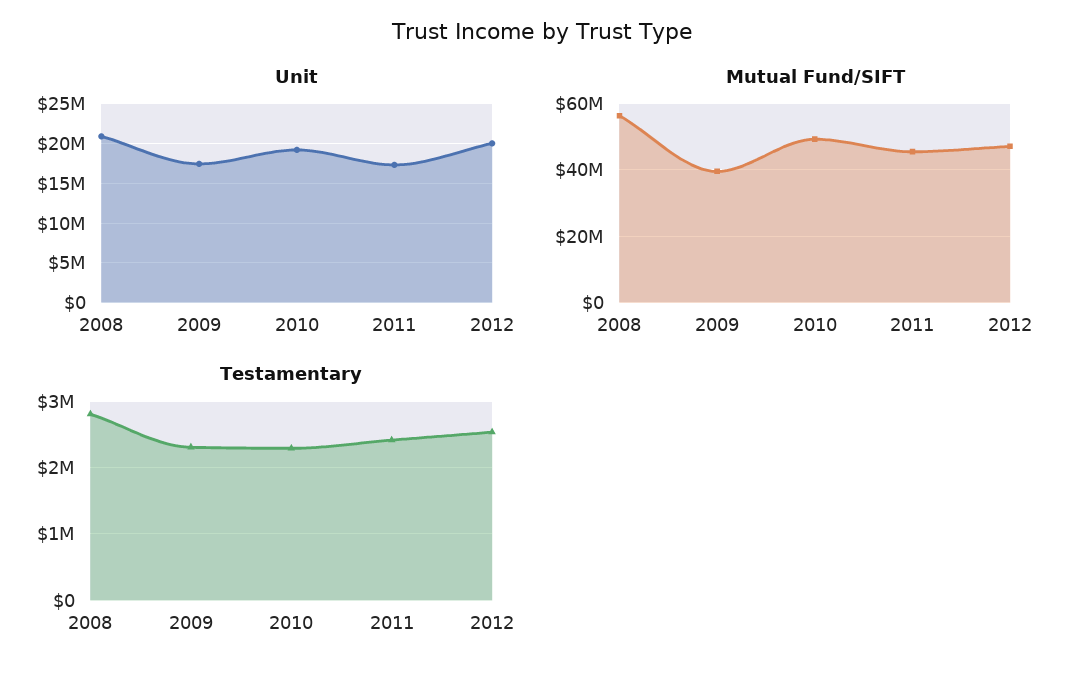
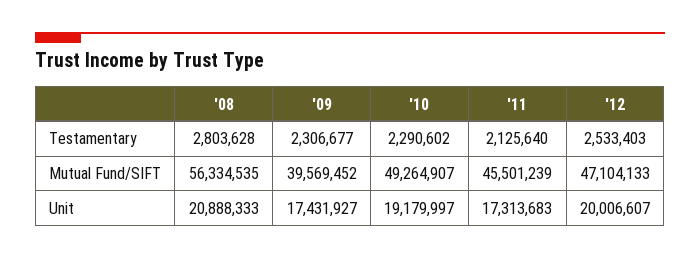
Testamentary, 2011: 2400000 -> 2125640

